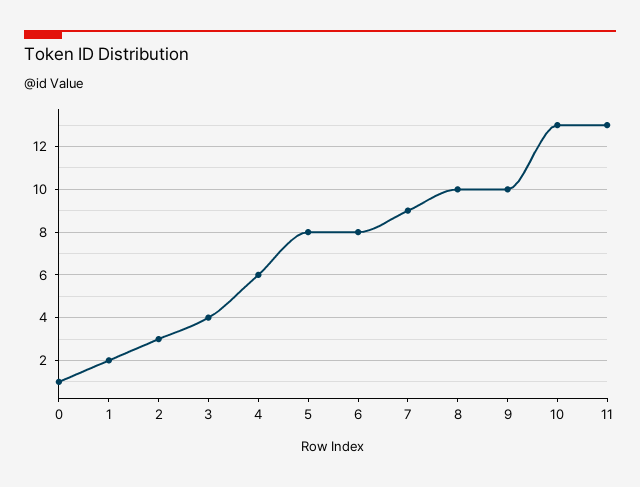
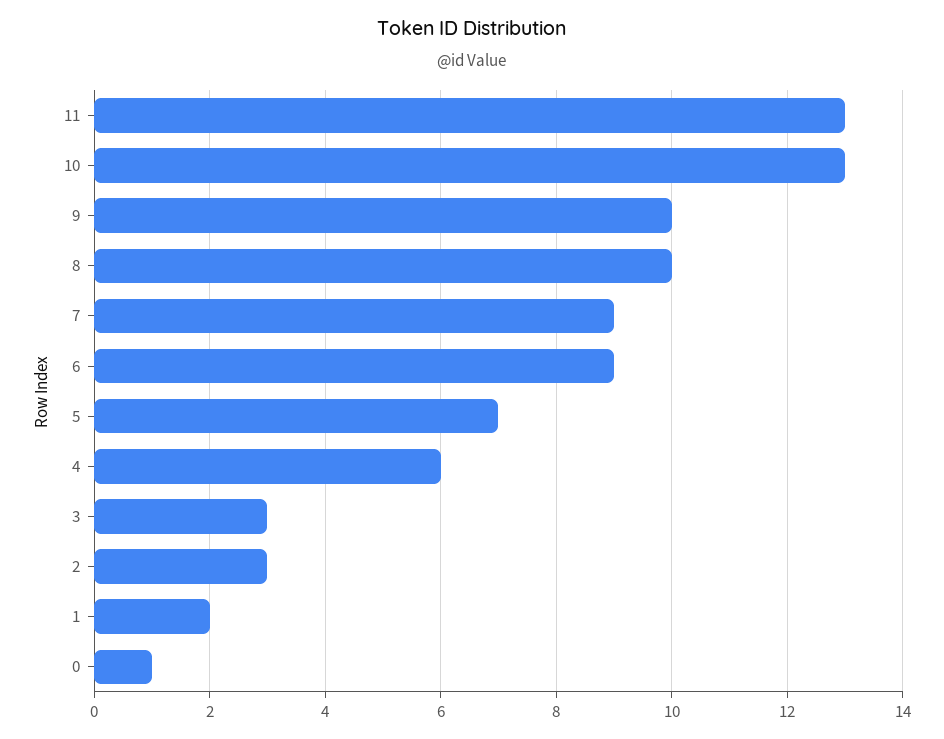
3: 4 -> 3
5: 8 -> 7
6: 8 -> 9

